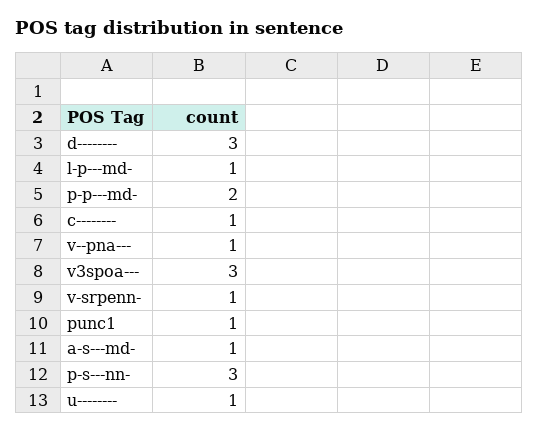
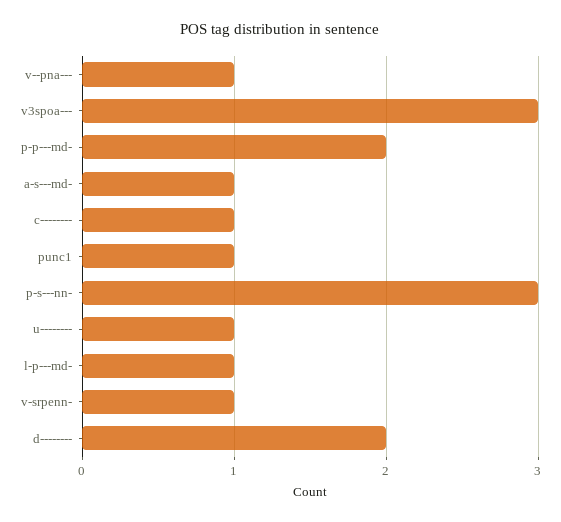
d--------: 3 -> 2

